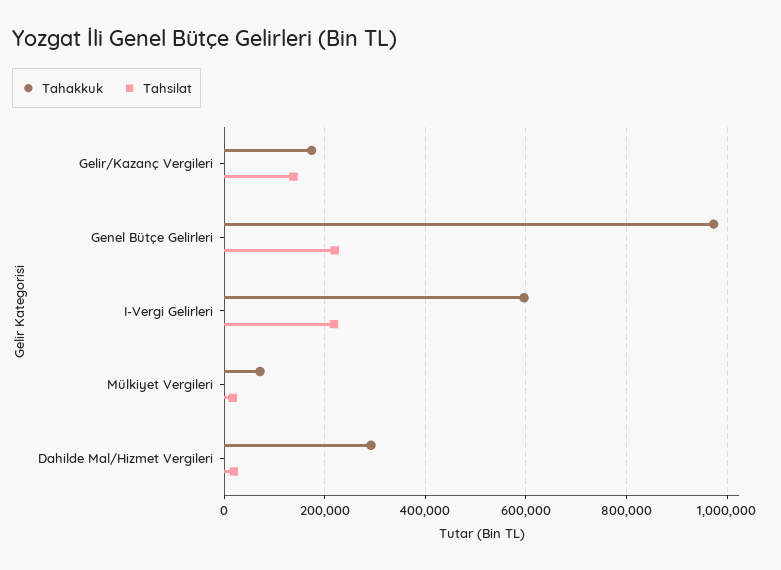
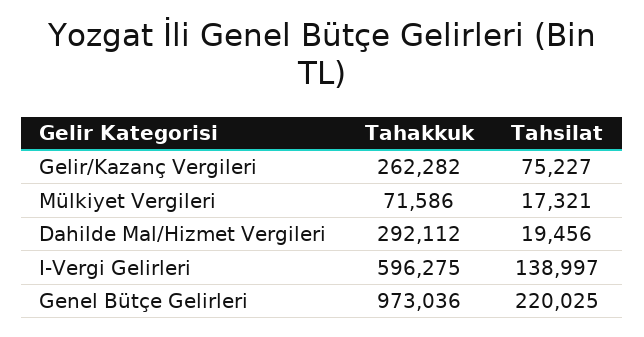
Tahakkuk, Gelir/Kazanç Vergileri: 180000 -> 262282
Tahsilat, Gelir/Kazanç Vergileri: 140000 -> 75227
Tahsilat, I-Vergi Gelirleri: 220000 -> 138997

